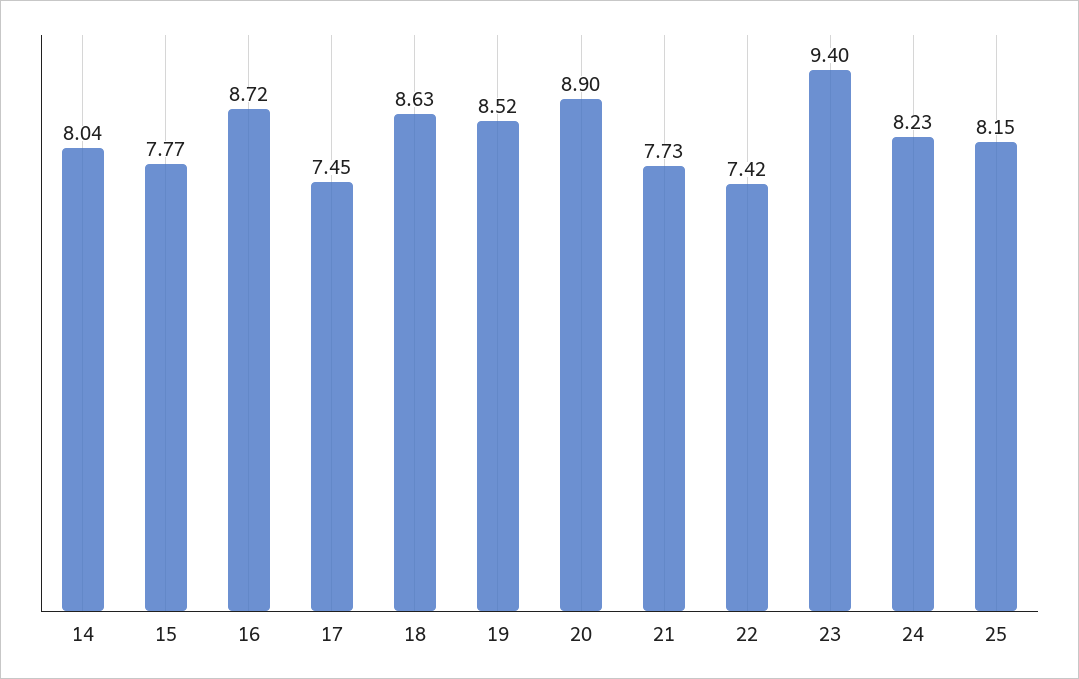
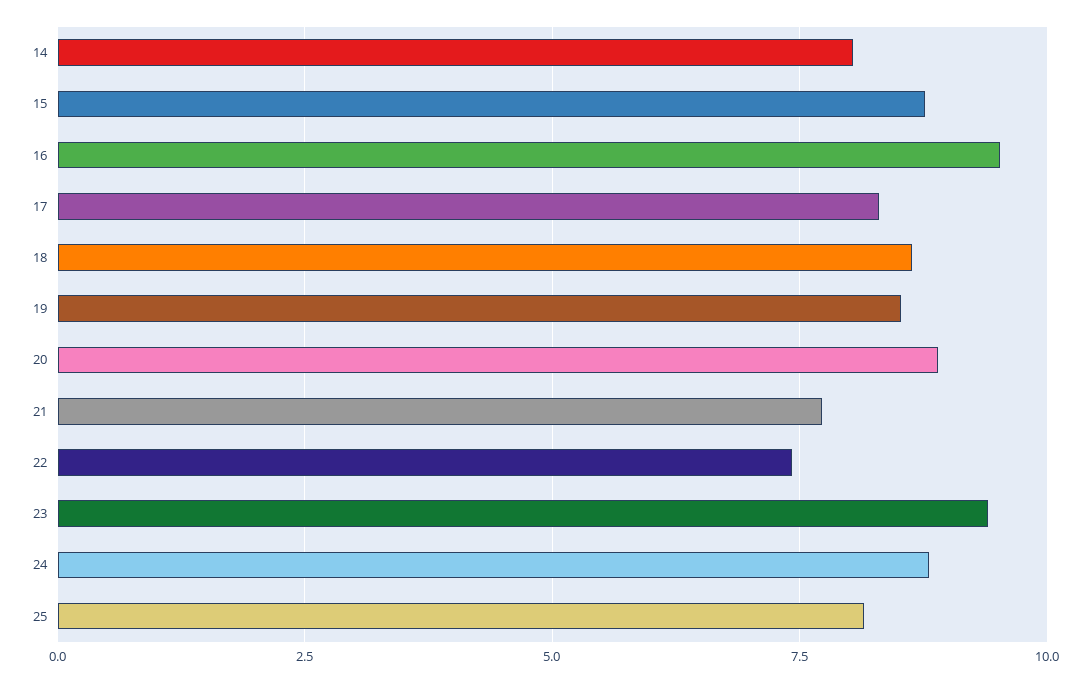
15: 7.77 -> 8.75
16: 8.72 -> 9.5
17: 7.45 -> 8.25
24: 8.23 -> 8.75

